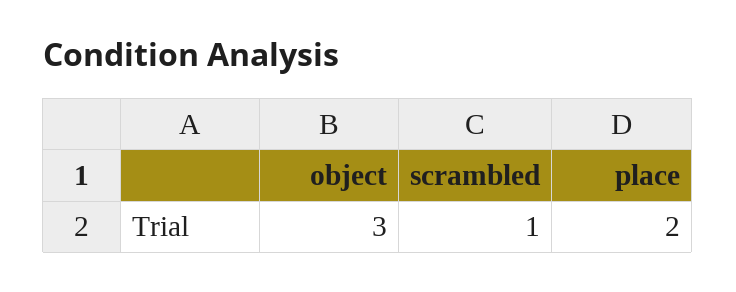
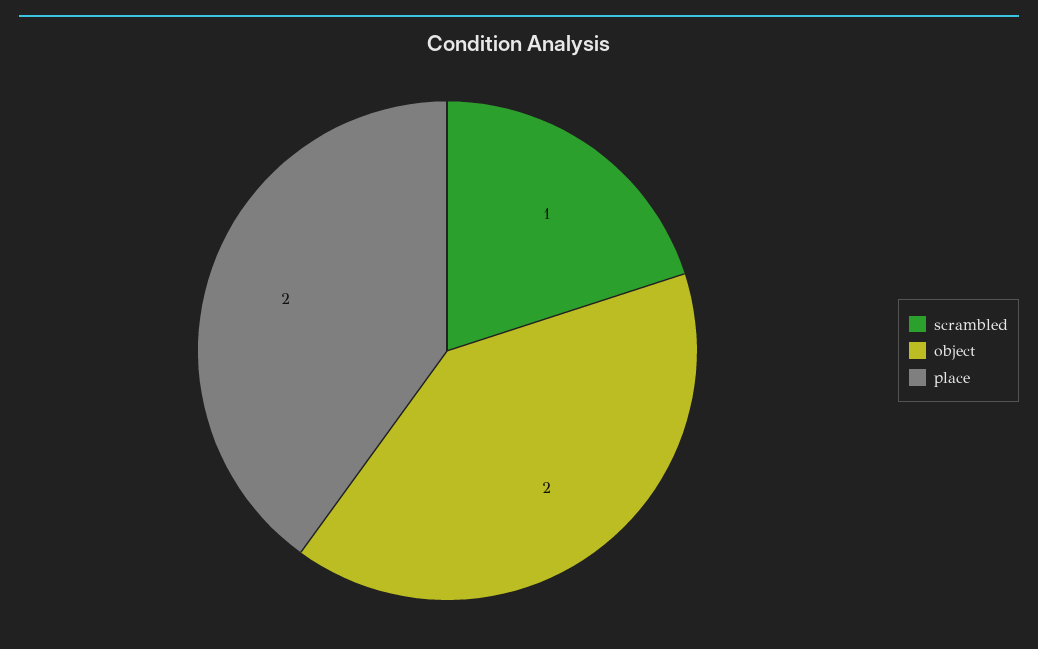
object: 3 -> 2

